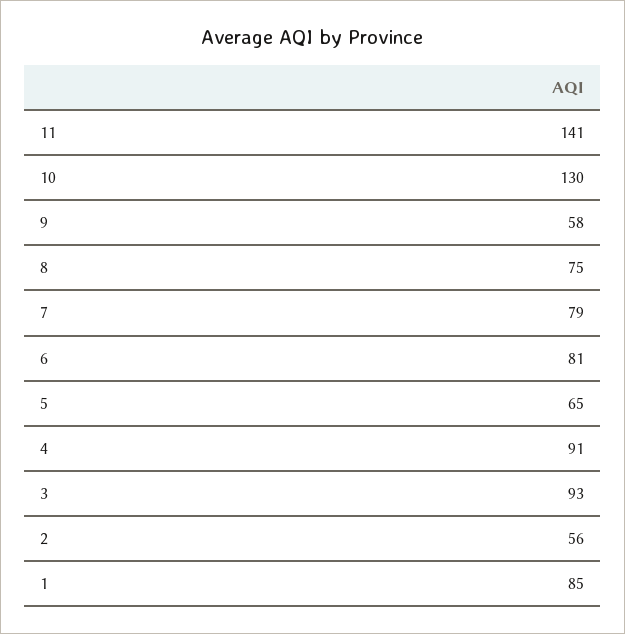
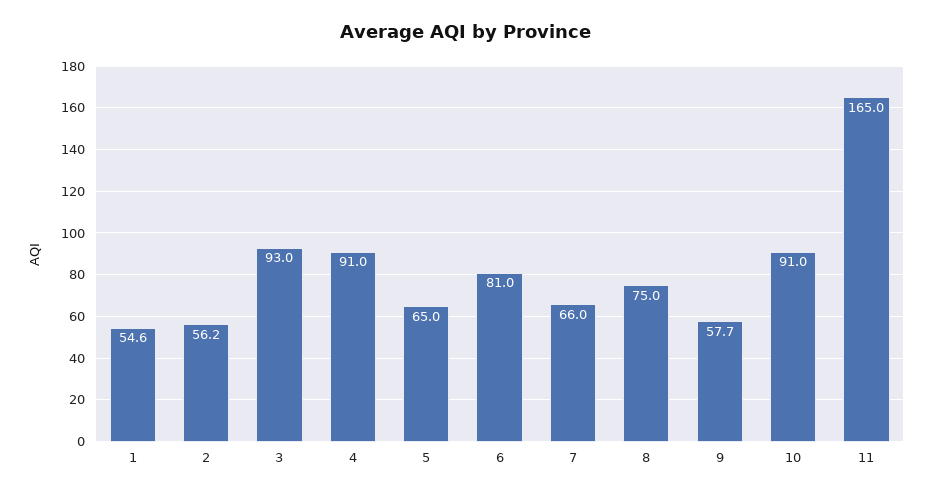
11: 141 -> 165
10: 130 -> 91
7: 79 -> 66
1: 85 -> 54.6

